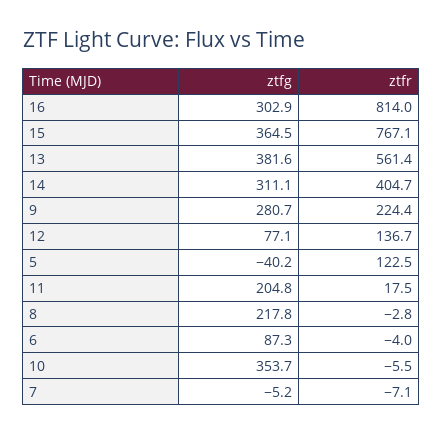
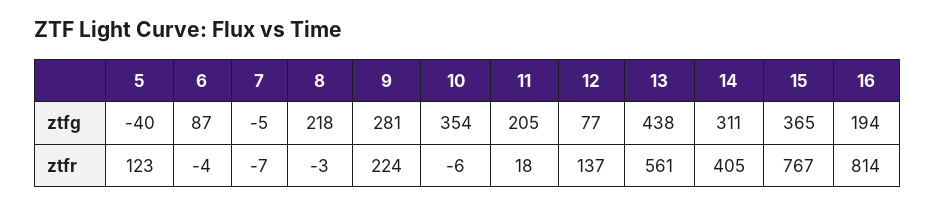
ztfg, 16: 302.9 -> 194
ztfg, 13: 381.6 -> 438

